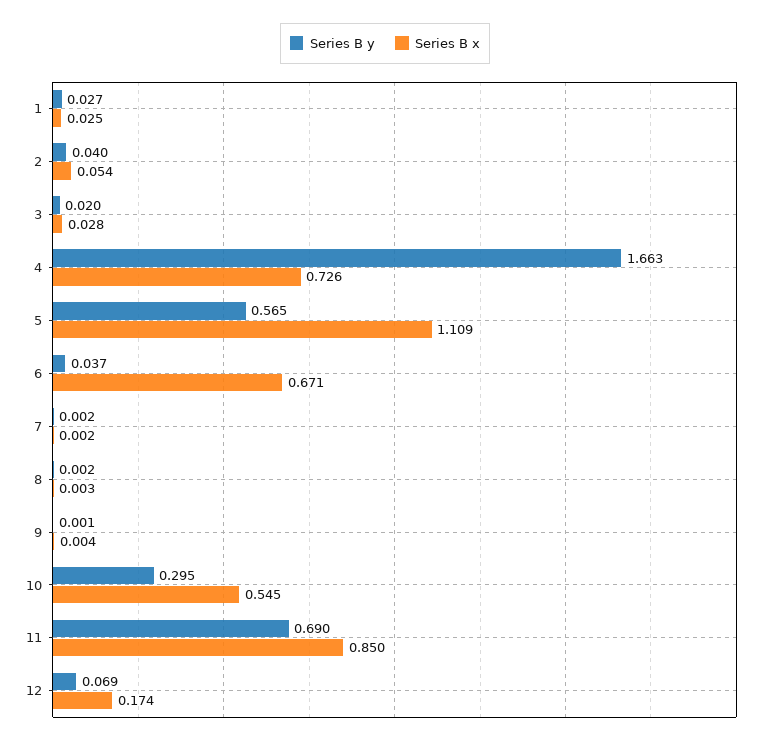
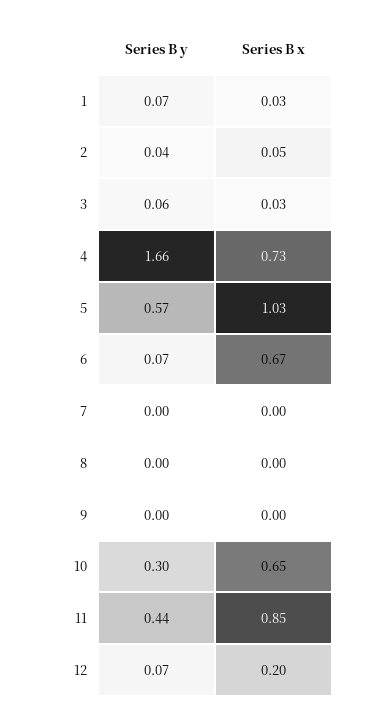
Series B y, 1: 0.027 -> 0.07
Series B y, 3: 0.02 -> 0.06
Series B x, 5: 1.109 -> 1.03
Series B y, 6: 0.037 -> 0.07
Series B x, 10: 0.545 -> 0.65
Series B y, 11: 0.69 -> 0.44
Series B x, 12: 0.174 -> 0.2

